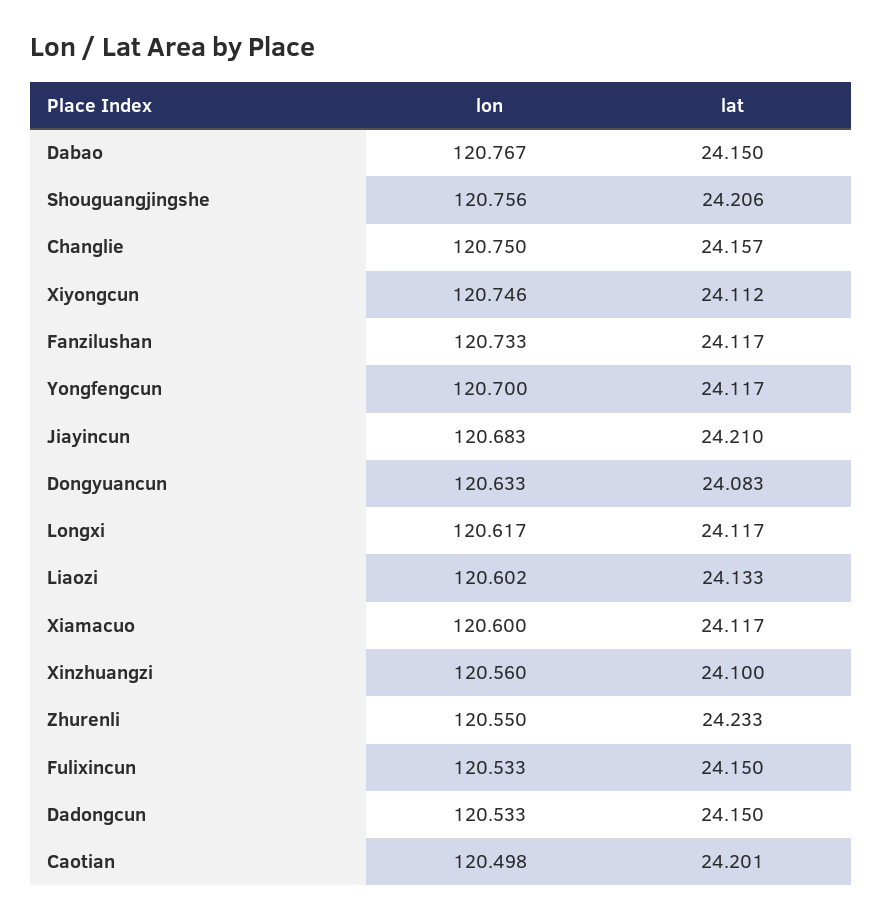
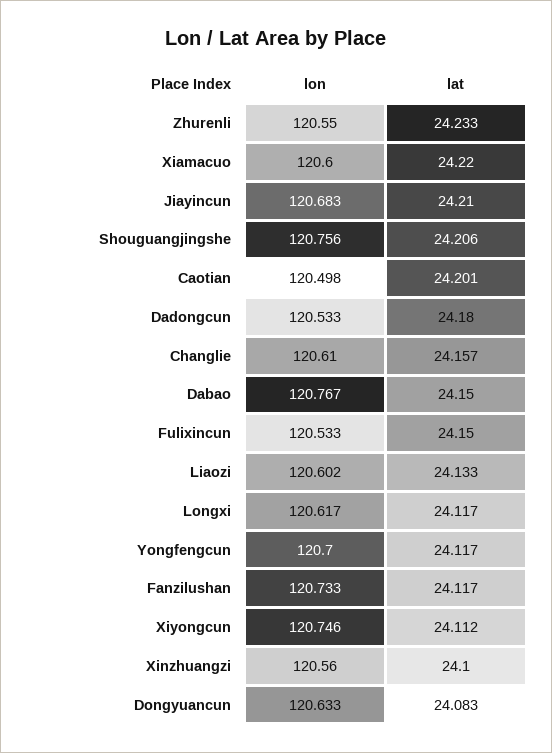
lon, Changlie: 120.75 -> 120.61
lat, Xiamacuo: 24.117 -> 24.22
lat, Dadongcun: 24.15 -> 24.18

